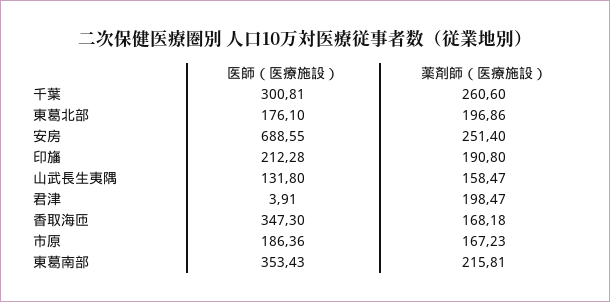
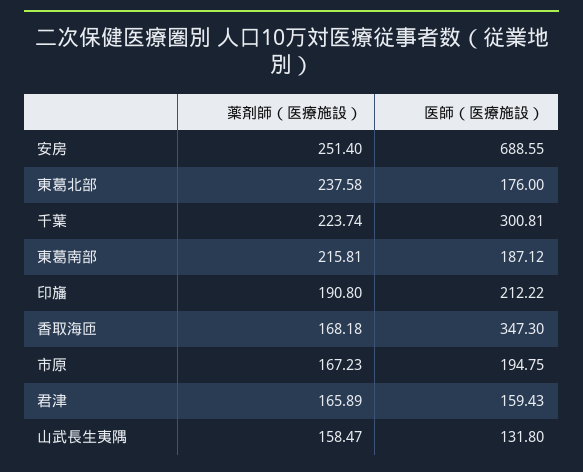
薬剤師（医療施設）, 千葉: 260.6 -> 223.74
医師（医療施設）, 東葛北部: 176.1 -> 176
薬剤師（医療施設）, 東葛北部: 196.86 -> 237.58
医師（医療施設）, 印旛: 212.28 -> 212.22
医師（医療施設）, 君津: 3.91 -> 159.43
薬剤師（医療施設）, 君津: 198.47 -> 165.89
医師（医療施設）, 市原: 186.36 -> 194.75
医師（医療施設）, 東葛南部: 353.43 -> 187.12

